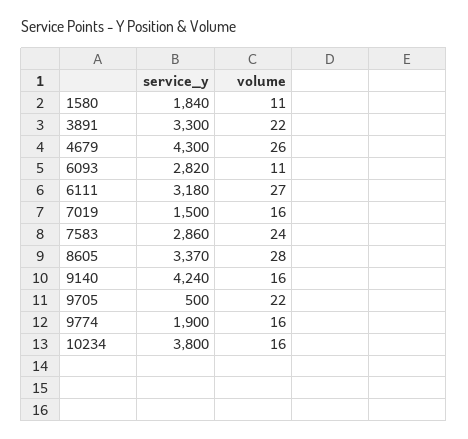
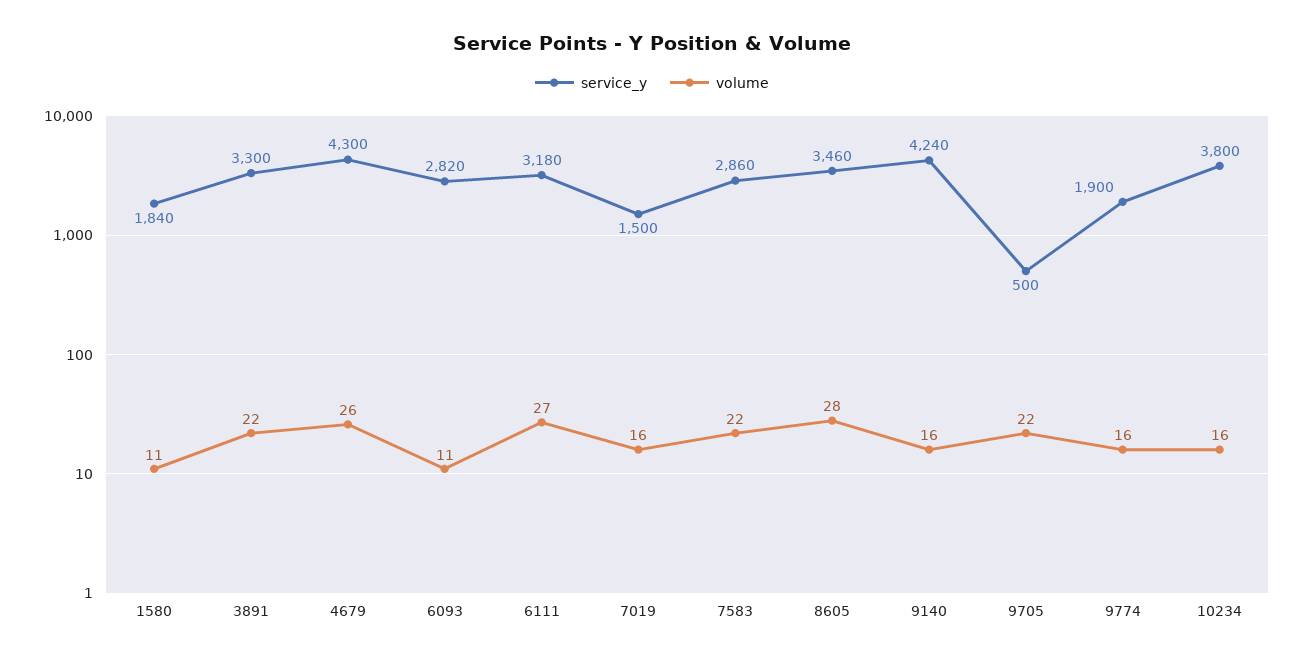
volume, 7583: 24 -> 22
service_y, 8605: 3370 -> 3460

